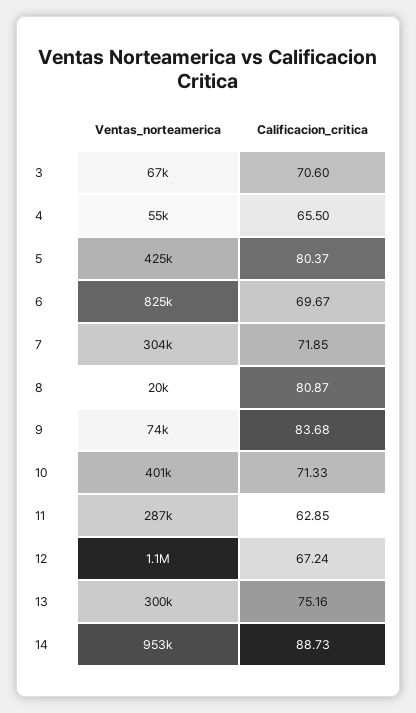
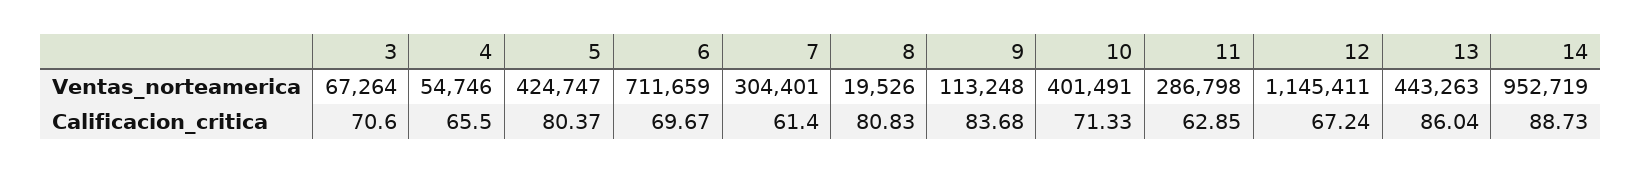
Ventas_norteamerica, 6: 825000 -> 711659
Calificacion_critica, 7: 71.85 -> 61.4
Calificacion_critica, 8: 80.87 -> 80.83
Ventas_norteamerica, 9: 74000 -> 113248
Ventas_norteamerica, 13: 300000 -> 443263
Calificacion_critica, 13: 75.16 -> 86.04

